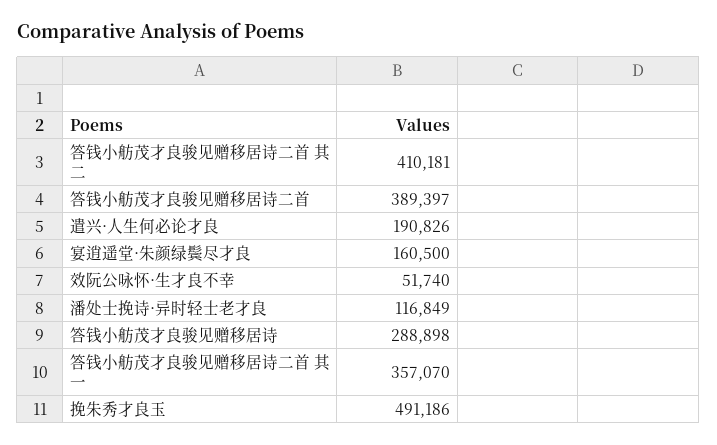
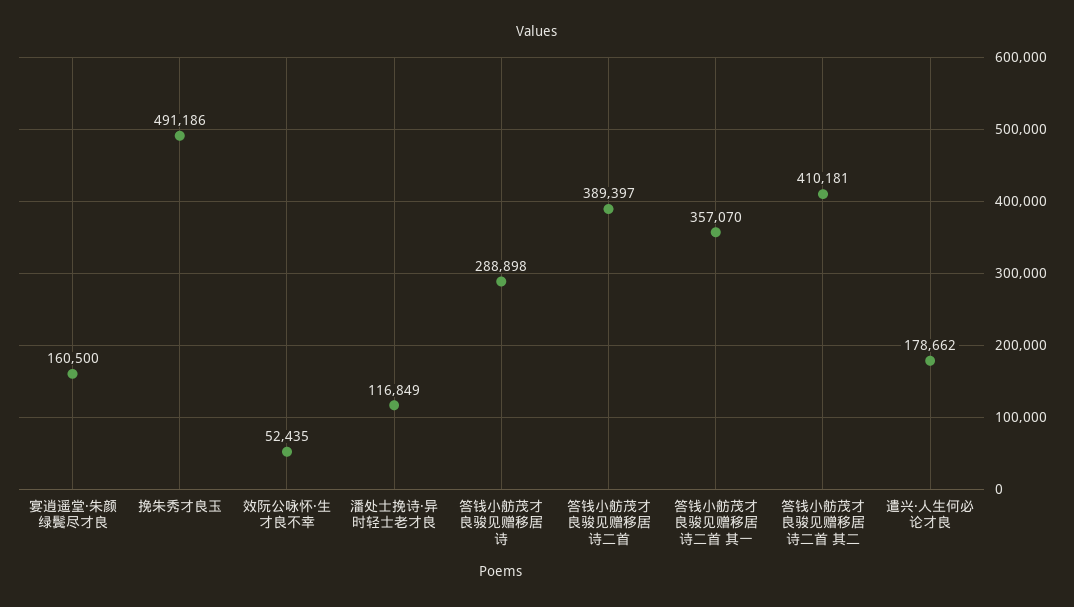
遣兴·人生何必论才良: 190826 -> 178662
效阮公咏怀·生才良不幸: 51740 -> 52435

